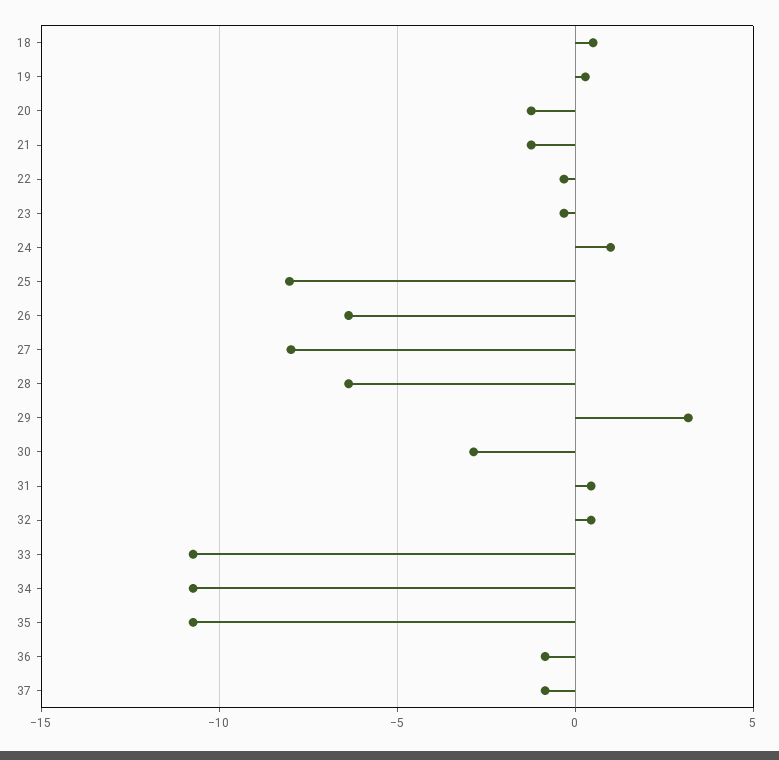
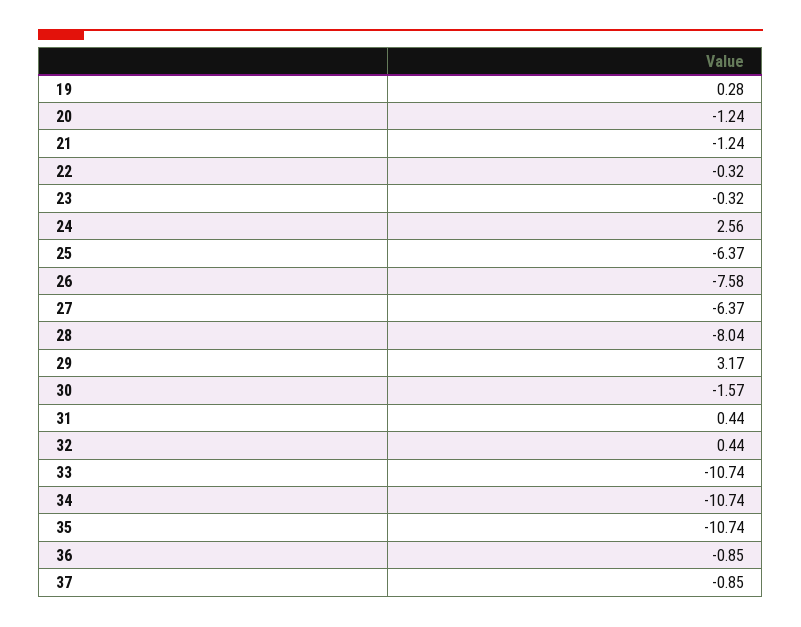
18: 0.5 -> none
24: 1 -> 2.56
25: -8 -> -6.37
26: -6.5 -> -7.58
27: -8 -> -6.37
28: -6.5 -> -8.04
30: -3 -> -1.57

